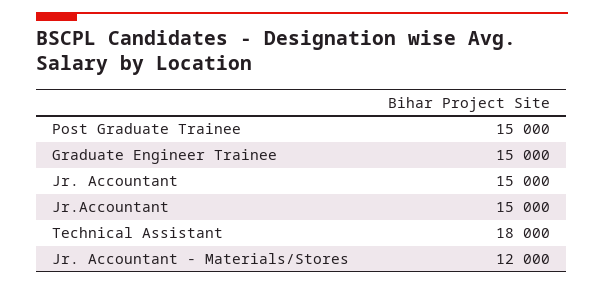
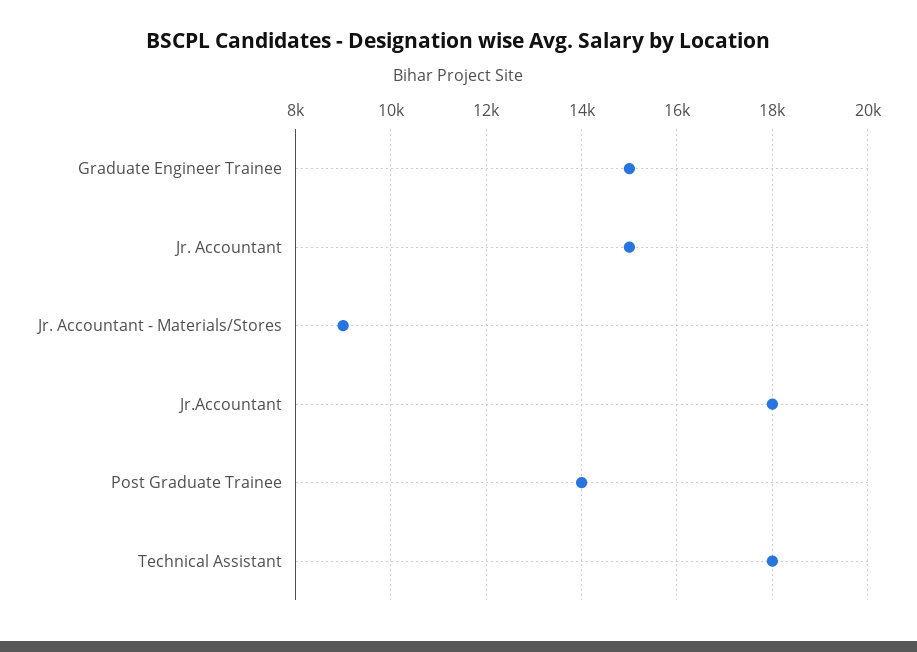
Post Graduate Trainee: 15000 -> 14000
Jr.Accountant: 15000 -> 18000
Jr. Accountant - Materials/Stores: 12000 -> 9000

